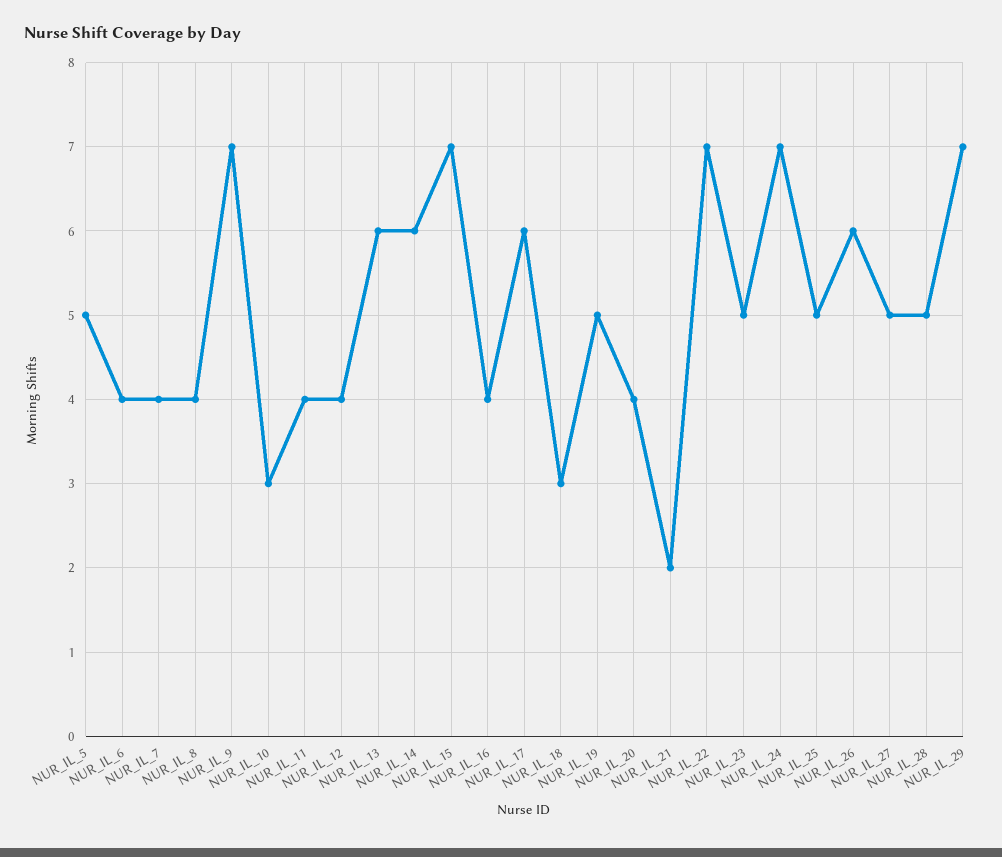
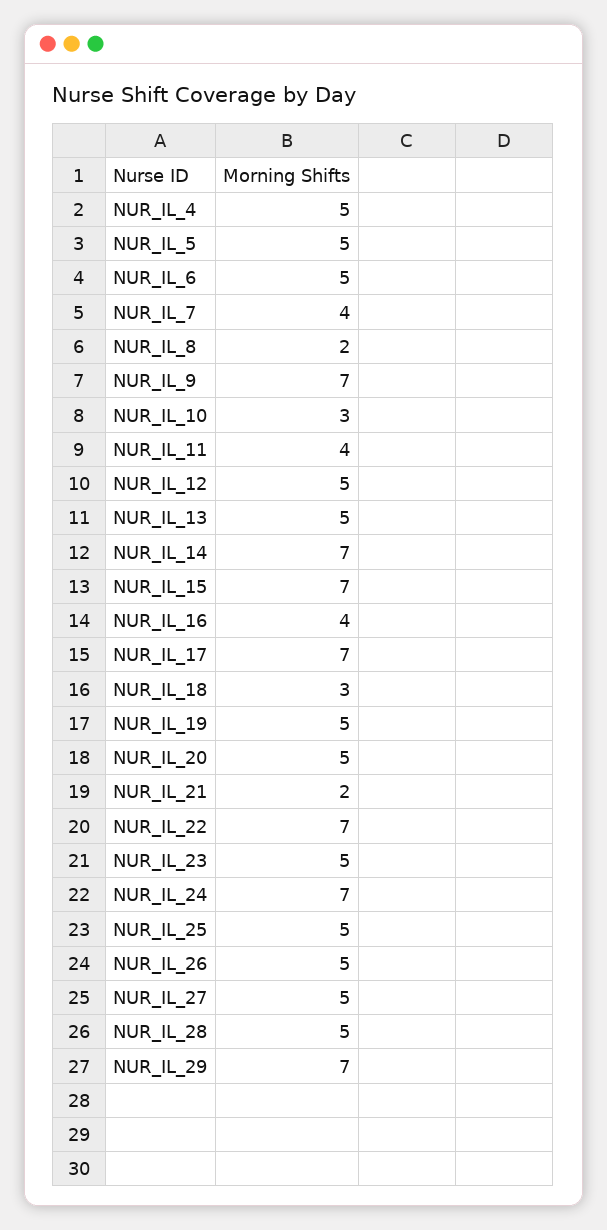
NUR_IL_6: 4 -> 5
NUR_IL_8: 4 -> 2
NUR_IL_12: 4 -> 5
NUR_IL_13: 6 -> 5
NUR_IL_14: 6 -> 7
NUR_IL_17: 6 -> 7
NUR_IL_20: 4 -> 5
NUR_IL_26: 6 -> 5
NUR_IL_4: none -> 5

